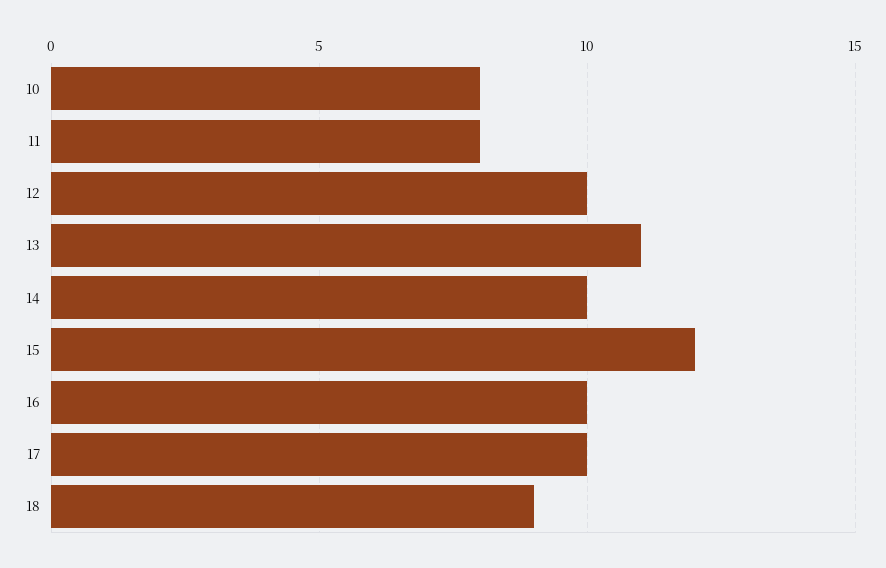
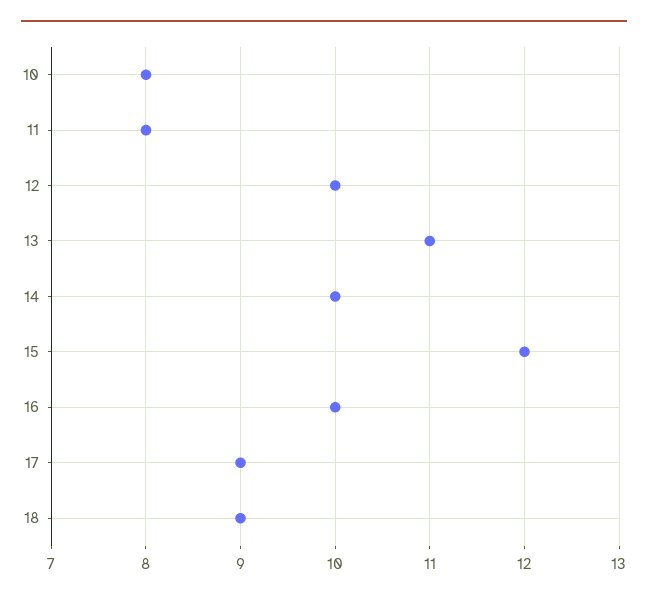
17: 10 -> 9

